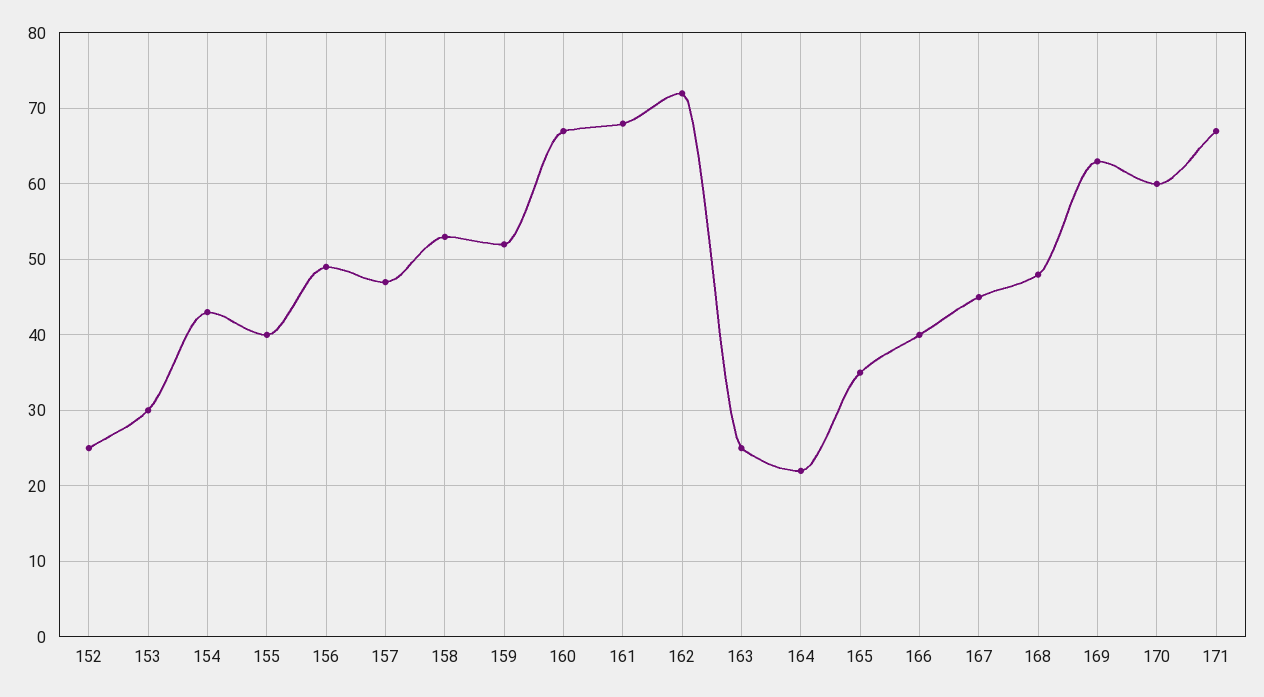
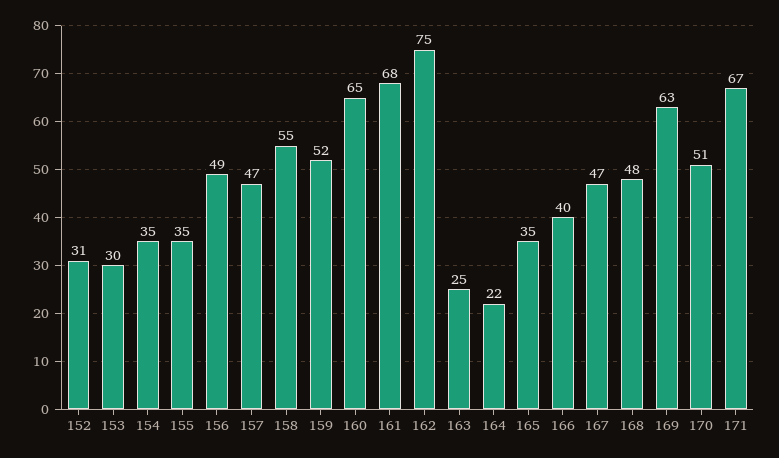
152: 25 -> 31
154: 43 -> 35
155: 40 -> 35
158: 53 -> 55
160: 67 -> 65
162: 72 -> 75
167: 45 -> 47
170: 60 -> 51

